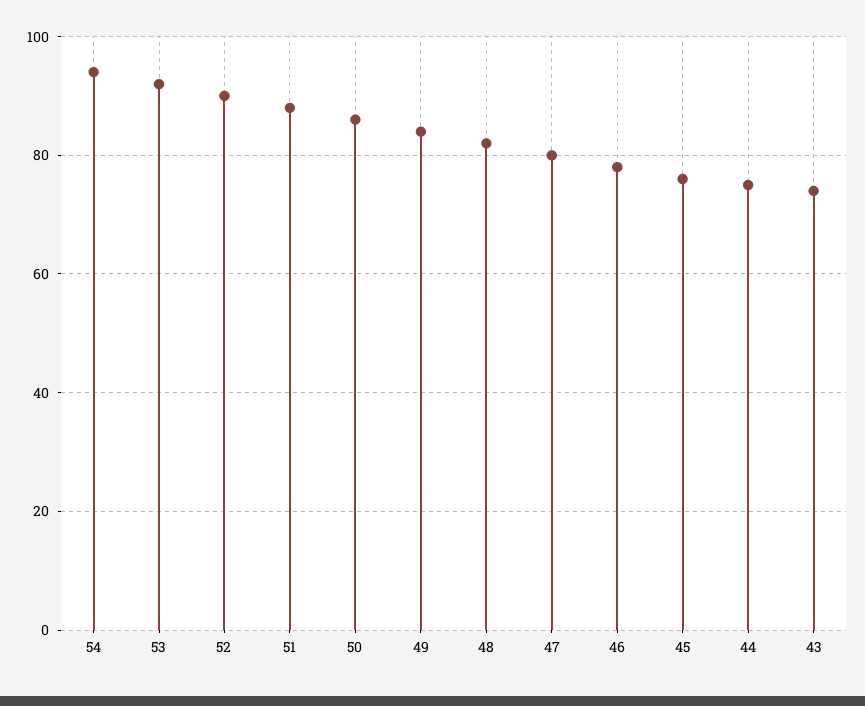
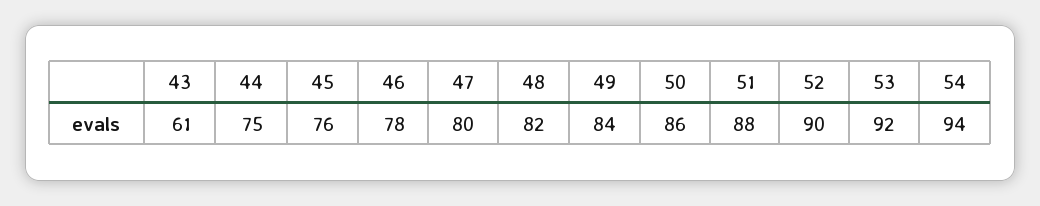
43: 75 -> 61

